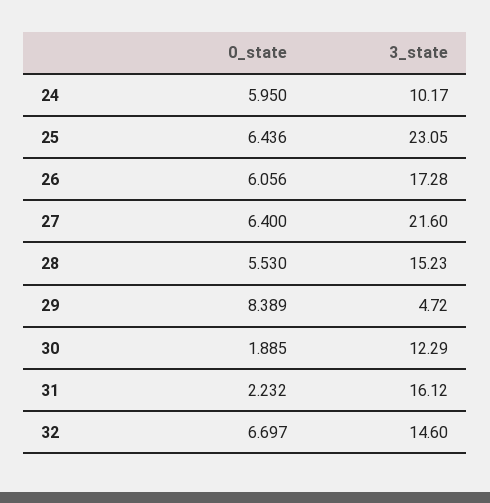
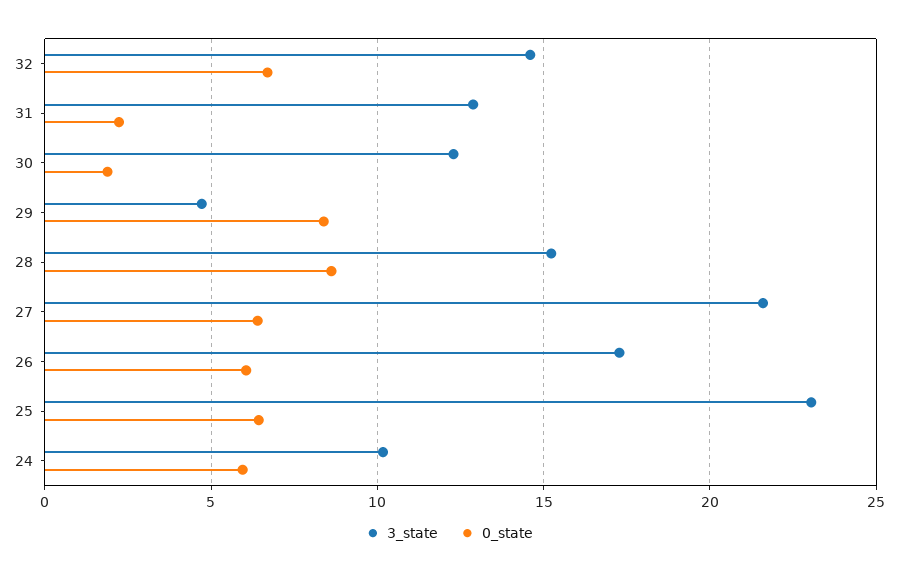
0_state, 28: 5.53 -> 8.5
3_state, 31: 16.12 -> 13

